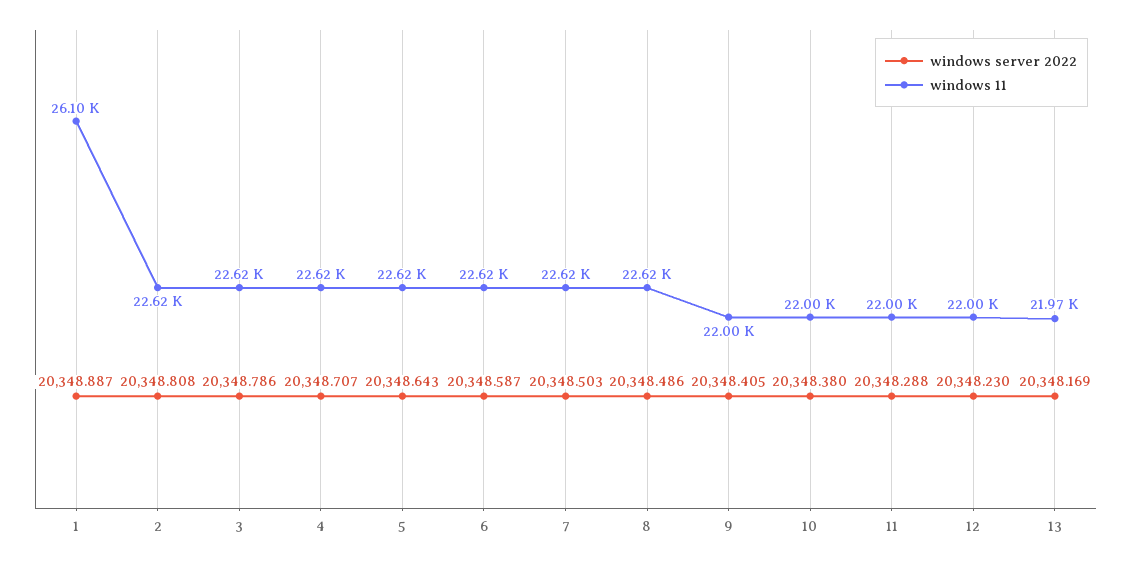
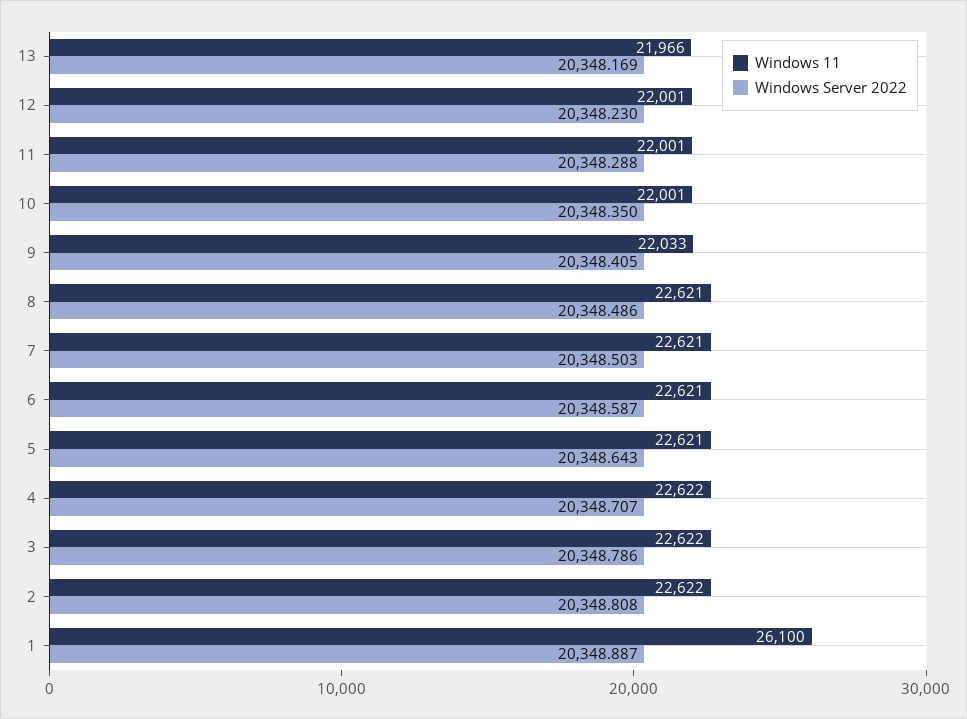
windows 11, 9: 22000 -> 22033
windows server 2022, 10: 20348.38 -> 20348.35

